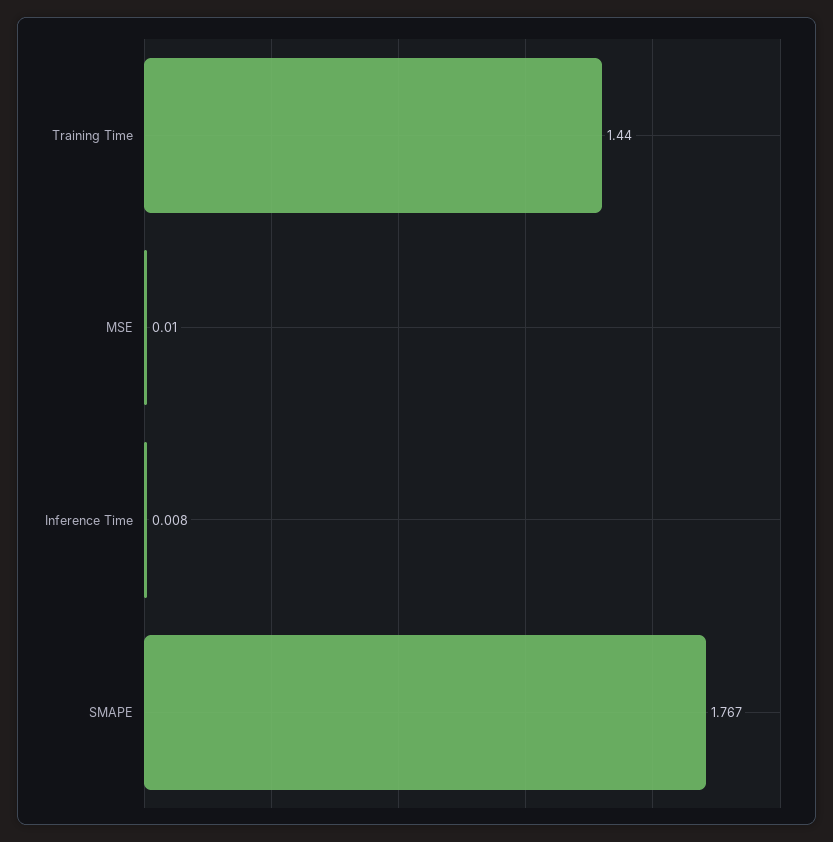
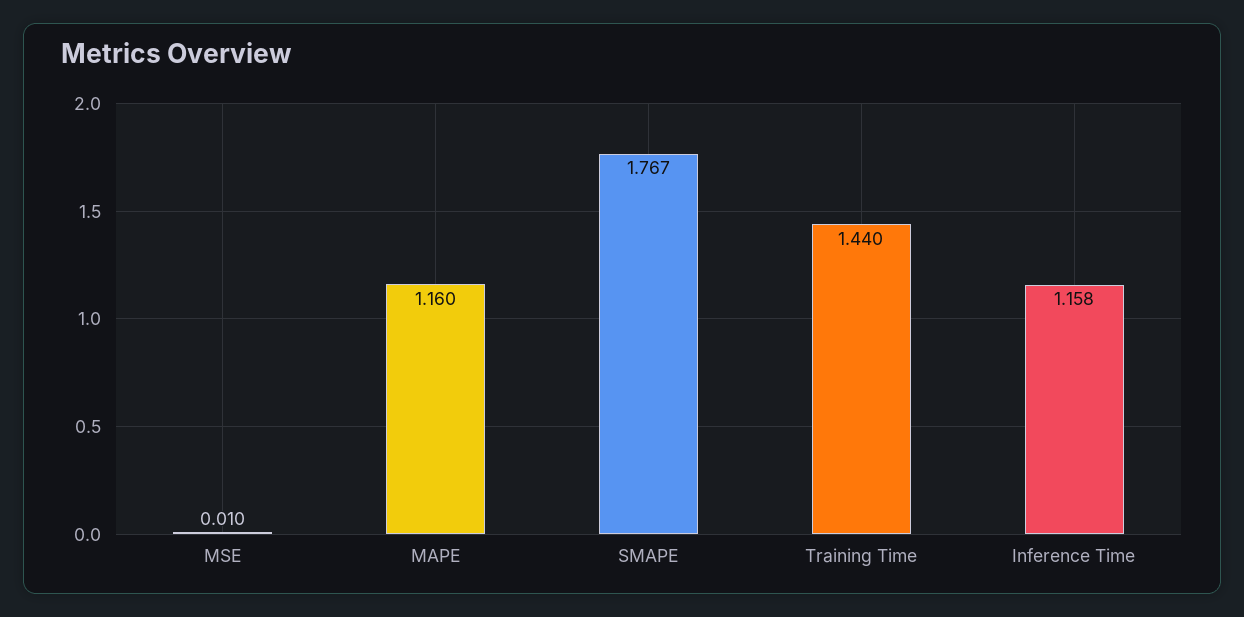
Inference Time: 0.008 -> 1.158
MAPE: none -> 1.16

